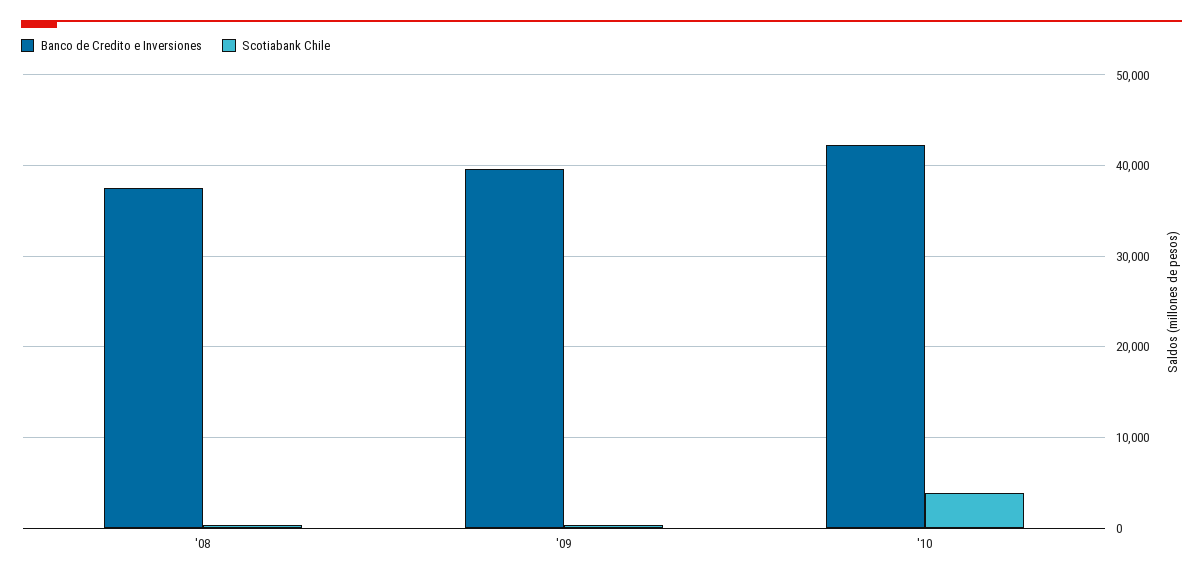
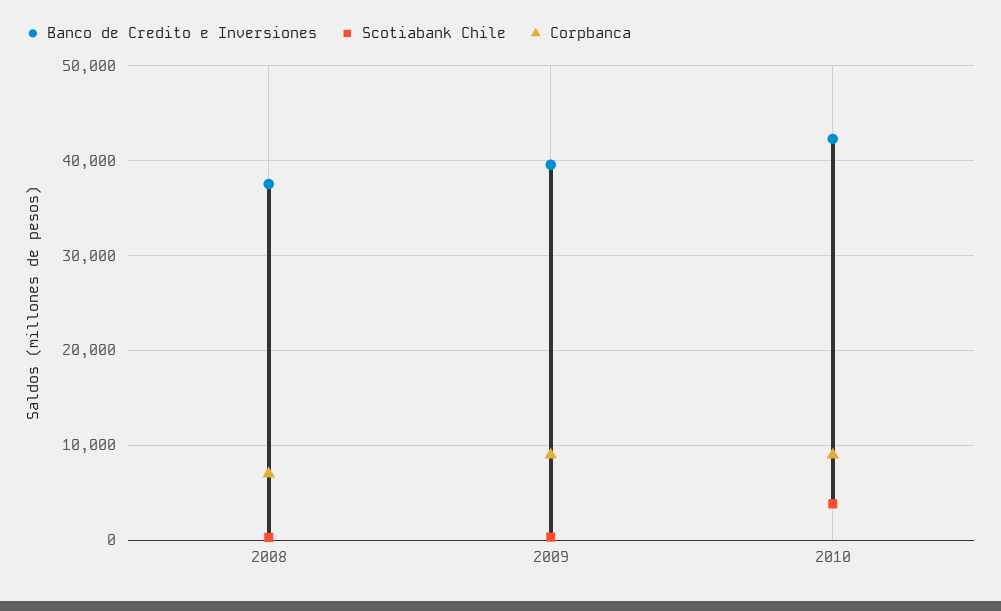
Corpbanca, '08: none -> 7000
Corpbanca, '09: none -> 9000
Corpbanca, '10: none -> 9000

